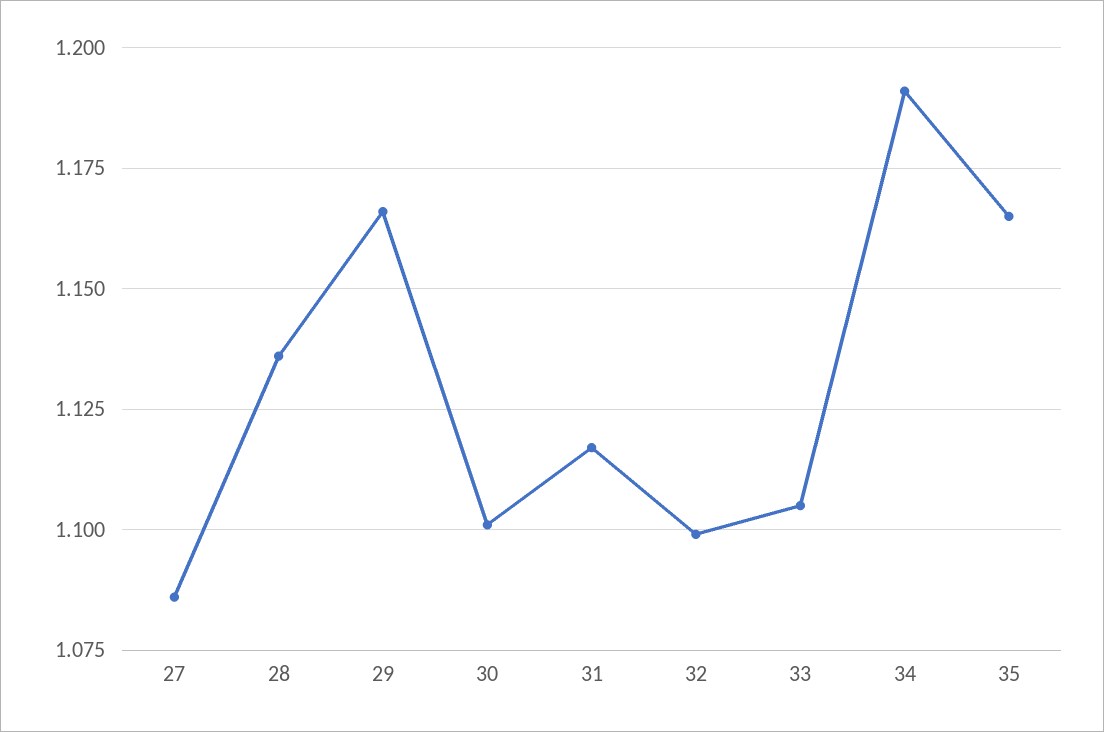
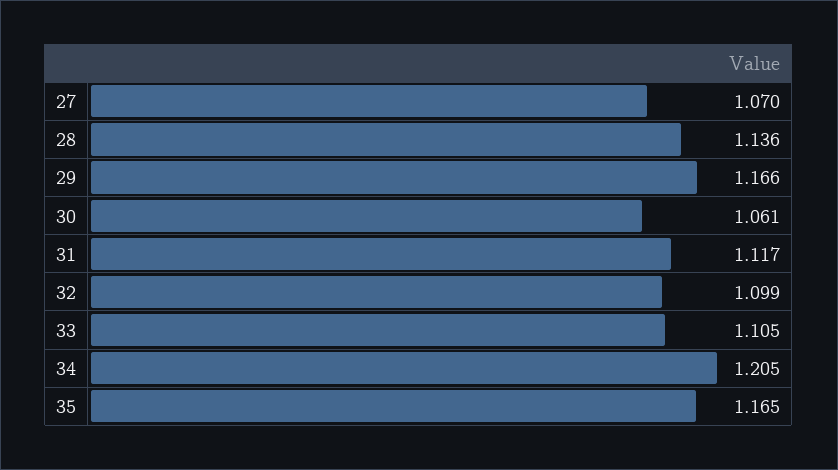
27: 1.085 -> 1.07
30: 1.1 -> 1.061
34: 1.19 -> 1.205

